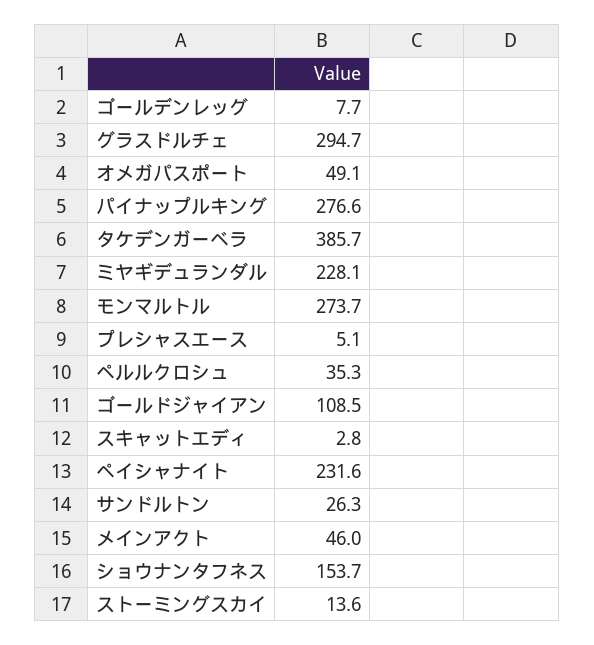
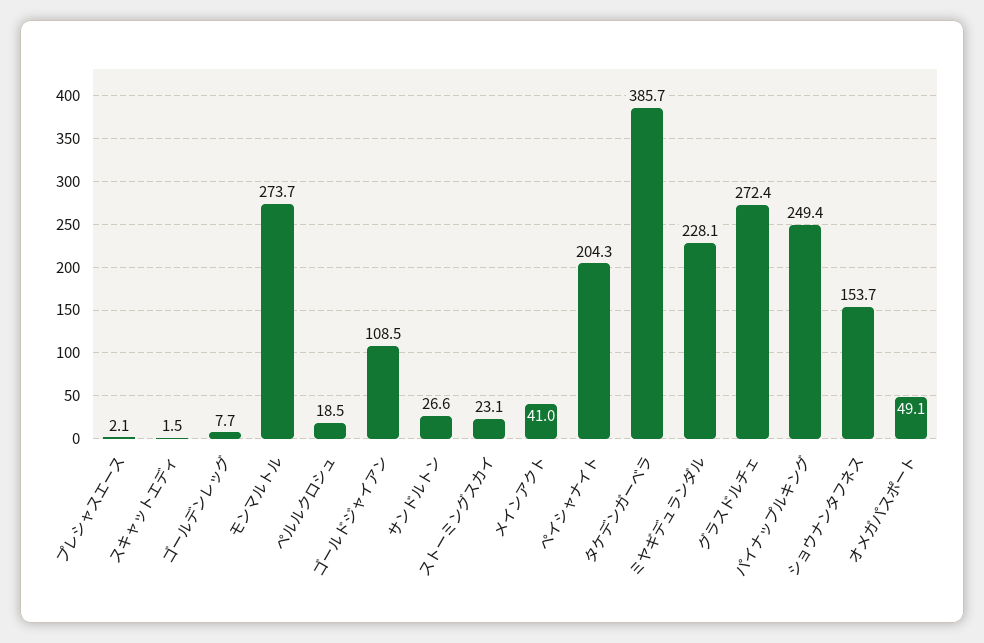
グラスドルチェ: 294.7 -> 272.4
パイナップルキング: 276.6 -> 249.4
プレシャスエース: 5.1 -> 2.1
ペルルクロシュ: 35.3 -> 18.5
スキャットエディ: 2.8 -> 1.5
ペイシャナイト: 231.6 -> 204.3
サンドルトン: 26.3 -> 26.6
メインアクト: 46 -> 41
ストーミングスカイ: 13.6 -> 23.1

